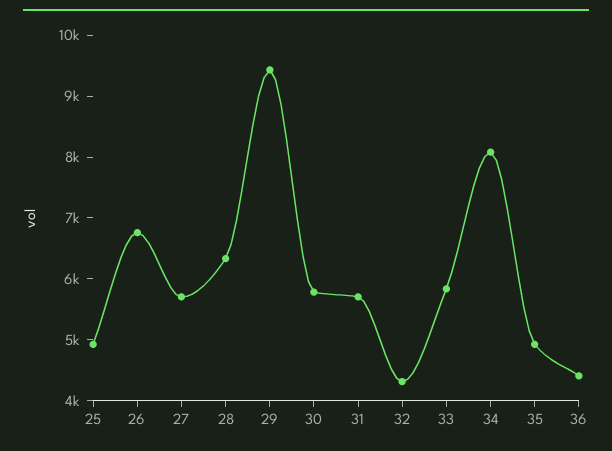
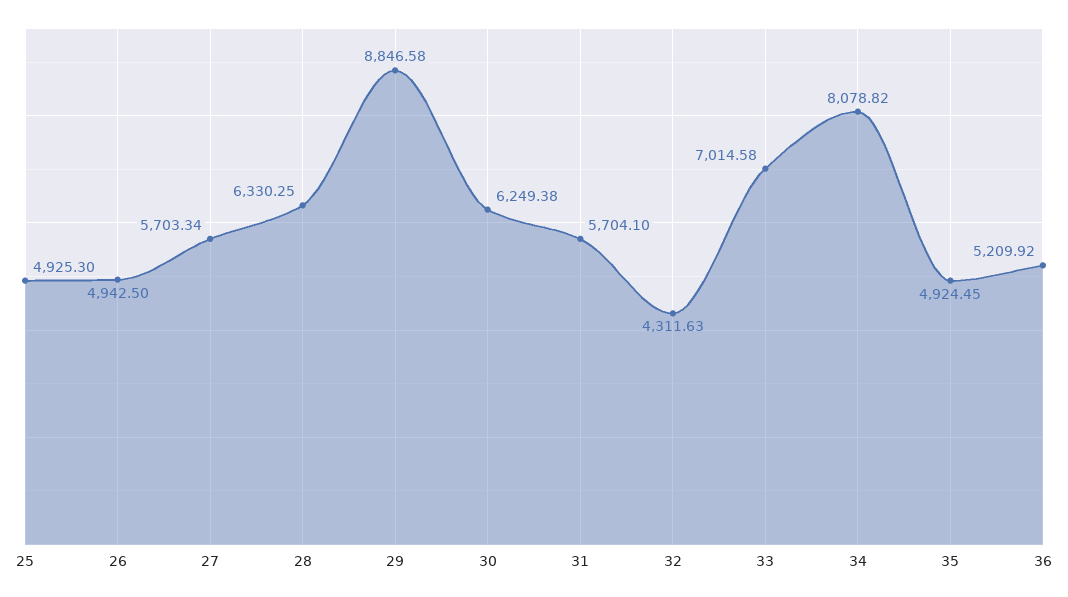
26: 6800 -> 4942.5
29: 9400 -> 8846.58
30: 5800 -> 6249.38
33: 5800 -> 7014.58
36: 4400 -> 5209.92

